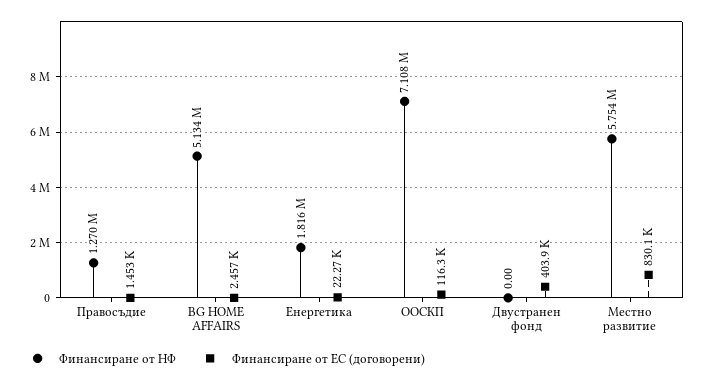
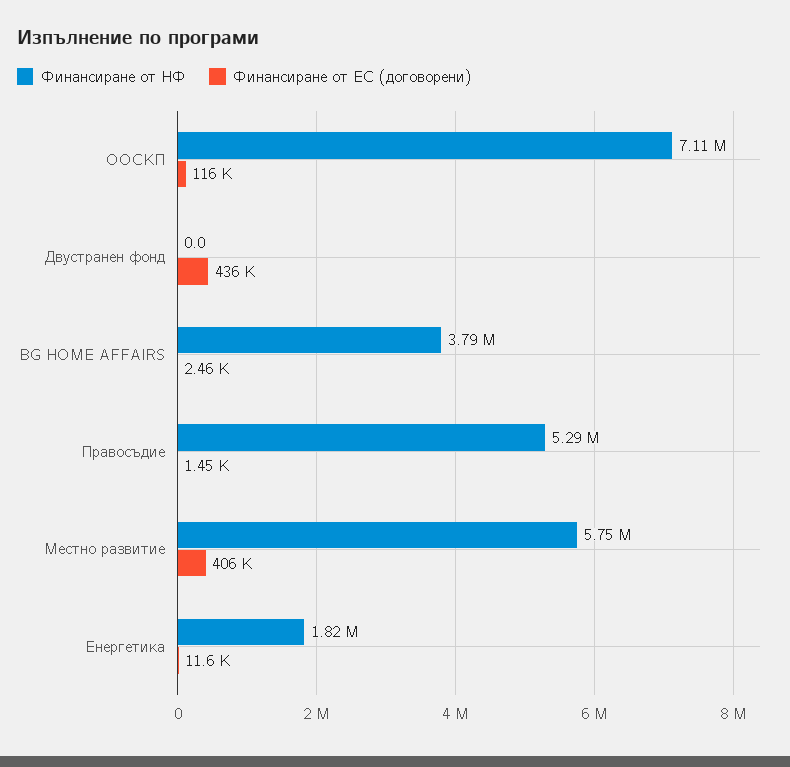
Финансиране от НФ, Правосъдие: 1270000 -> 5290000
Финансиране от НФ, BG HOME AFFAIRS: 5134000 -> 3790000
Финансиране от ЕС (договорени), Енергетика: 22270 -> 11600
Финансиране от ЕС (договорени), Двустранен фонд: 403900 -> 436000
Финансиране от ЕС (договорени), Местно развитие: 830100 -> 406000

